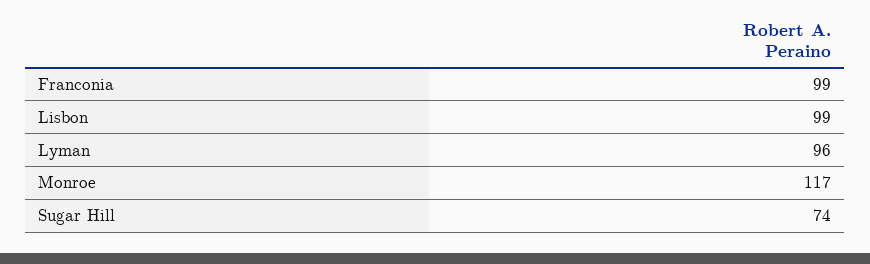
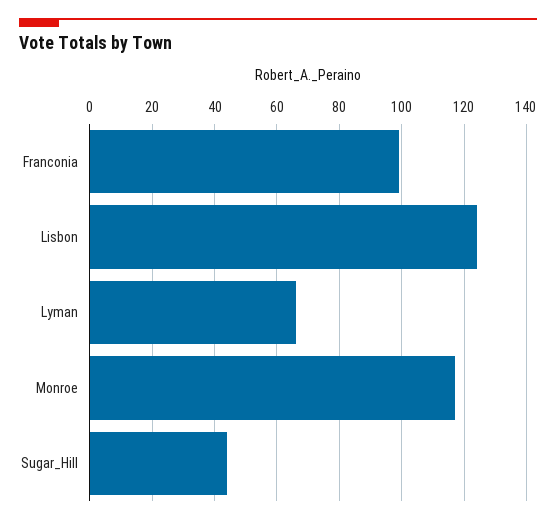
Lisbon: 99 -> 125
Lyman: 96 -> 65
Sugar Hill: 74 -> 45

